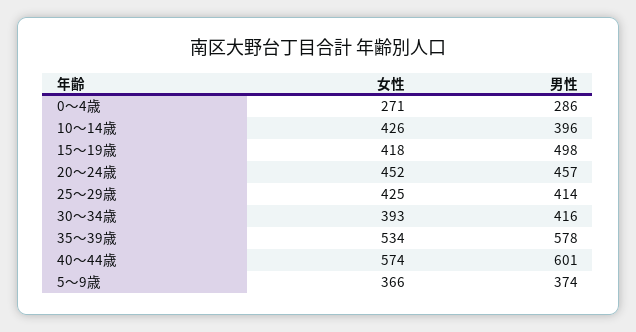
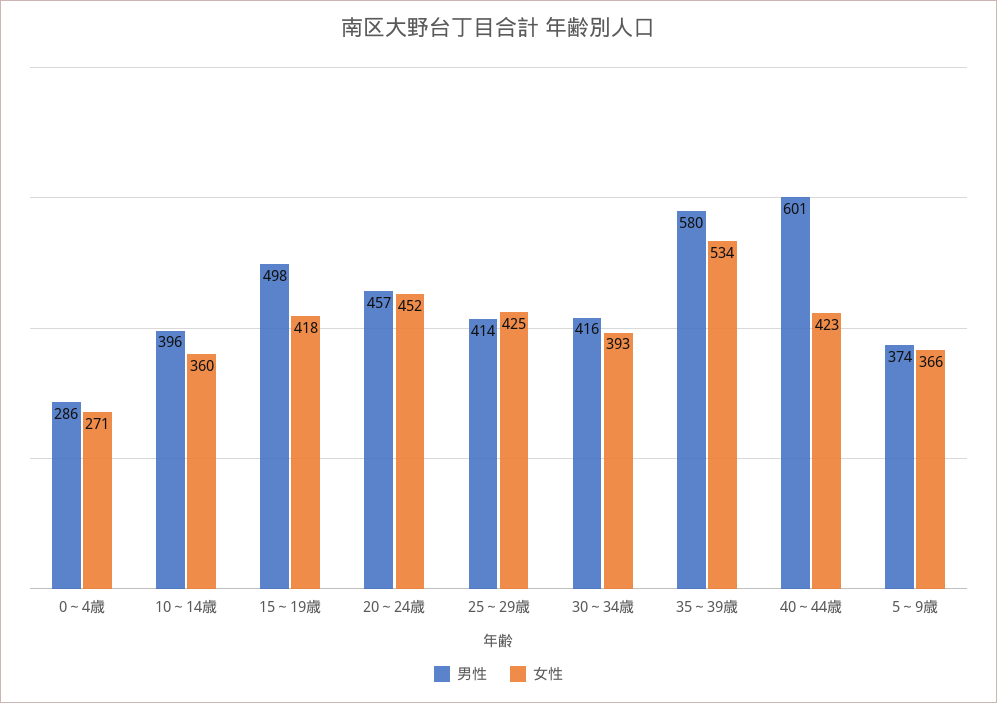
女性, 10～14歳: 426 -> 360
男性, 35～39歳: 578 -> 580
女性, 40～44歳: 574 -> 423

